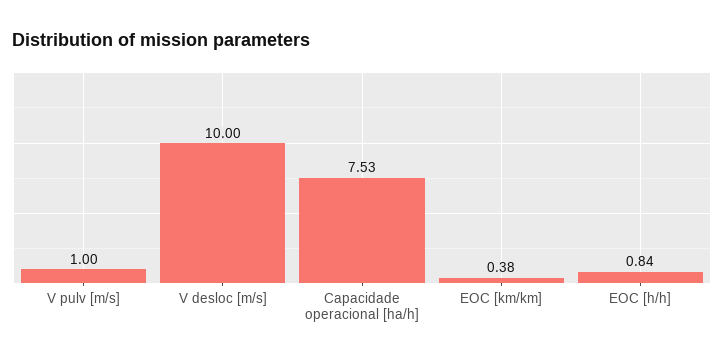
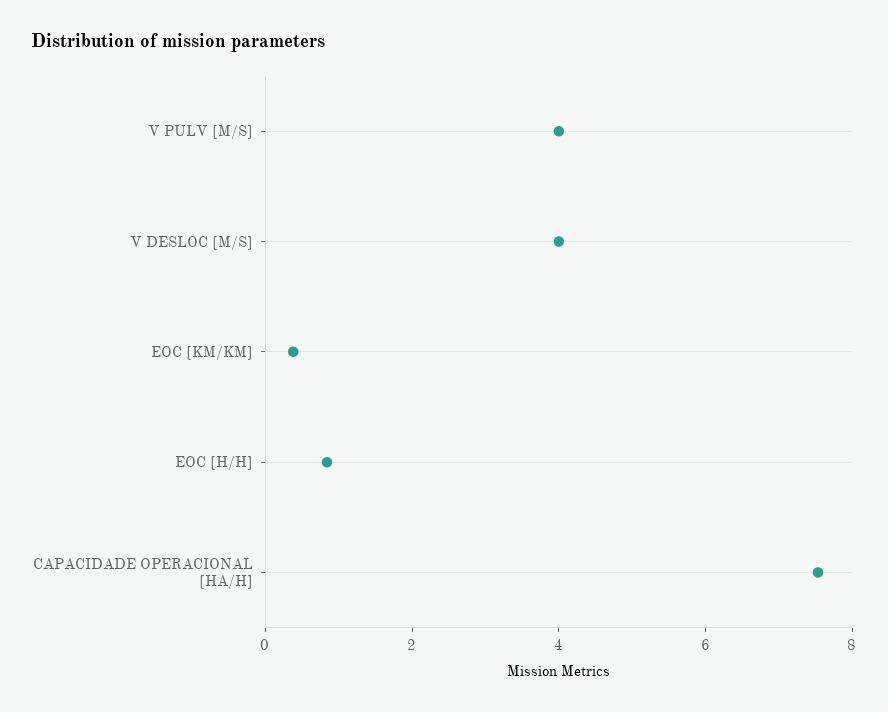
V pulv [m/s]: 1 -> 4
V desloc [m/s]: 10 -> 4

